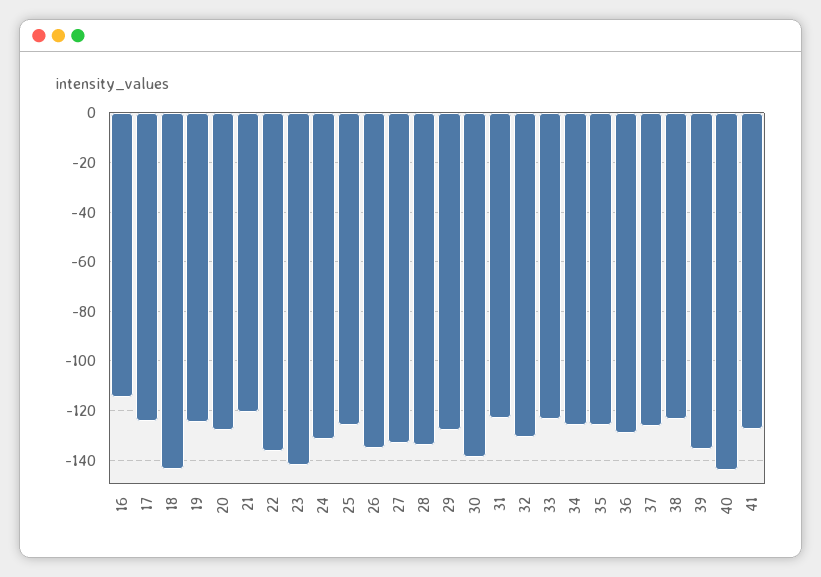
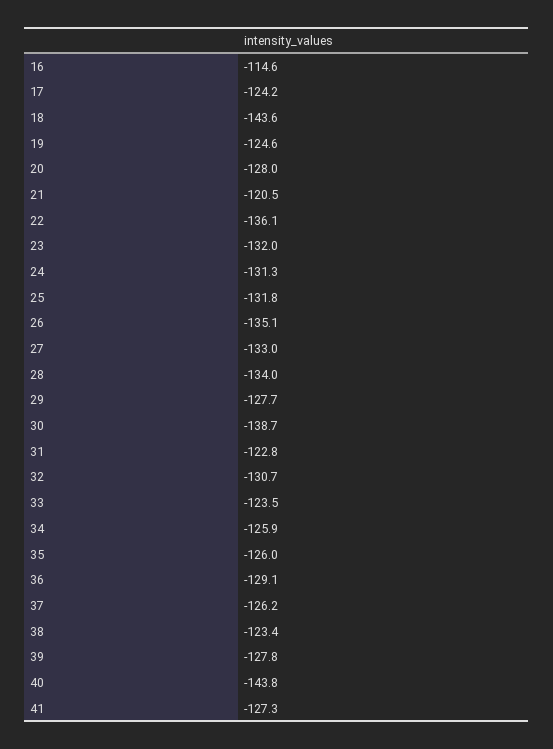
23: -142.5 -> -132
25: -125 -> -131.8
39: -135 -> -127.8

